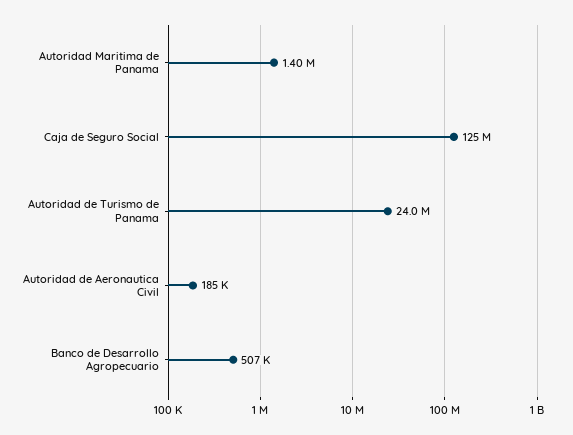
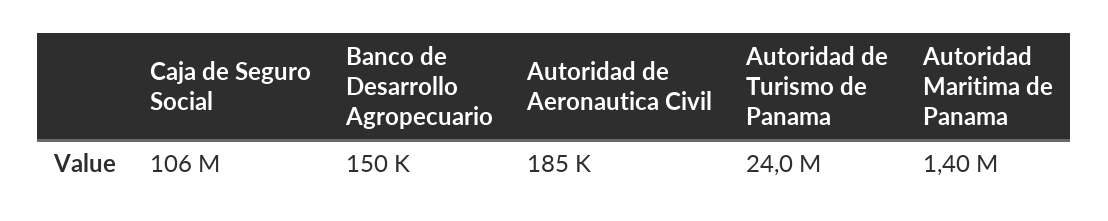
Caja de Seguro Social: 125000000 -> 106000000
Banco de Desarrollo Agropecuario: 507000 -> 150000

